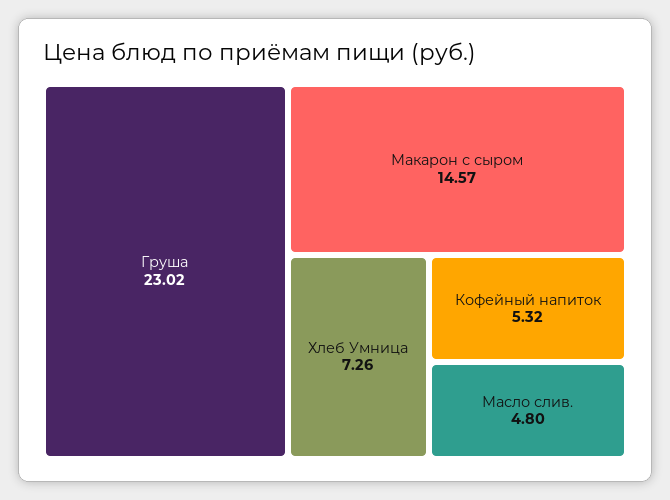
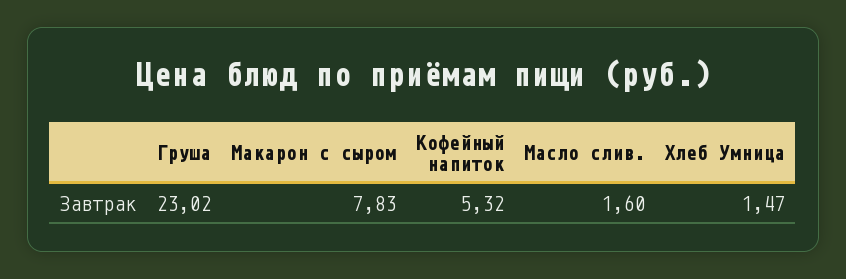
Макарон с сыром: 14.57 -> 7.83
Хлеб Умница: 7.26 -> 1.47
Масло слив.: 4.8 -> 1.6

